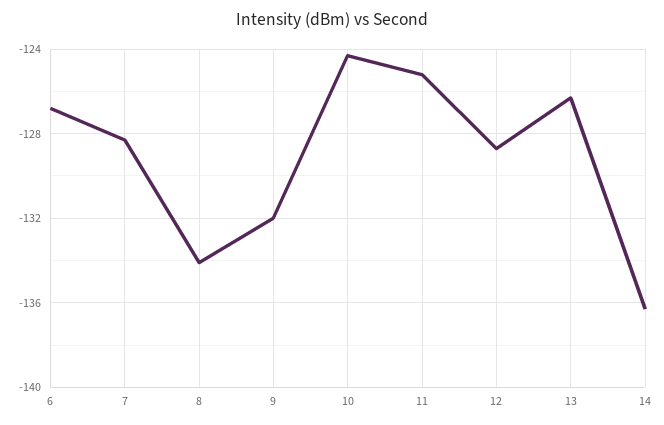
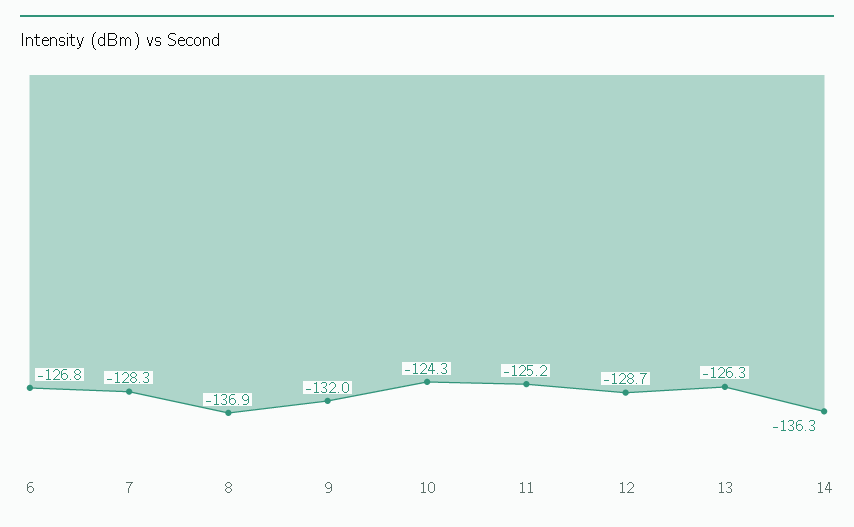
8: -134 -> -136.9

